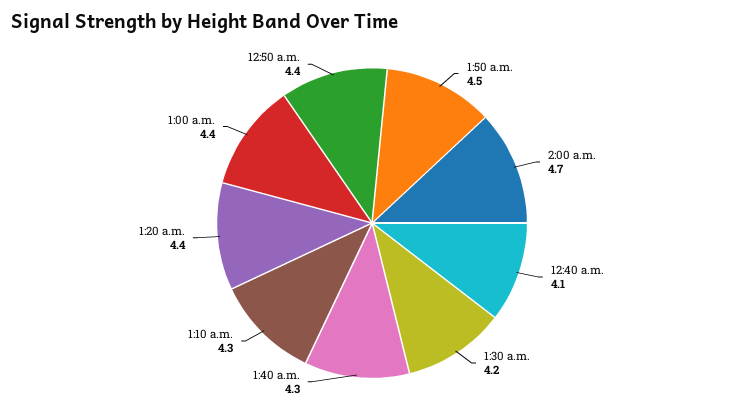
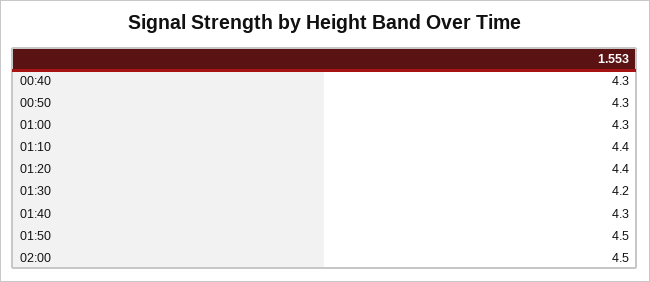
2:00 a.m.: 4.7 -> 4.5
12:40 a.m.: 4.1 -> 4.3
1:10 a.m.: 4.3 -> 4.4
1:00 a.m.: 4.4 -> 4.3
12:50 a.m.: 4.4 -> 4.3

